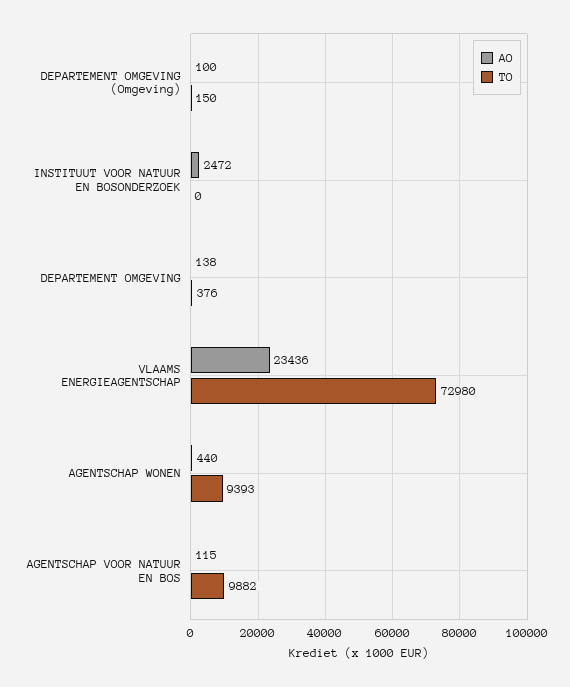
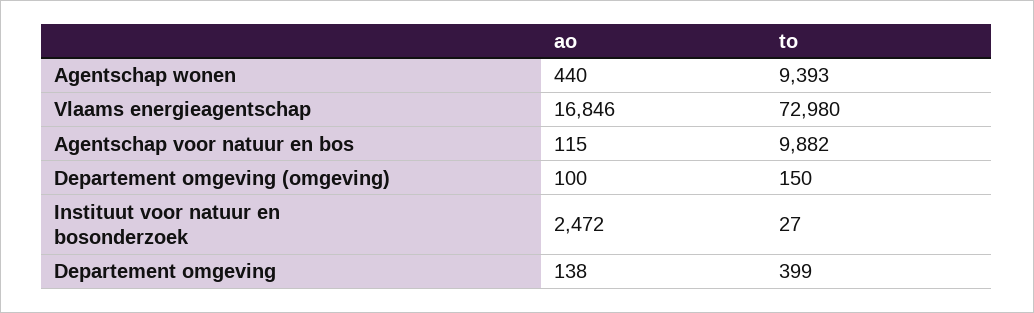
TO, INSTITUUT VOOR NATUUR EN BOSONDERZOEK: 0 -> 27
TO, DEPARTEMENT OMGEVING: 376 -> 399
AO, VLAAMS ENERGIEAGENTSCHAP: 23436 -> 16846

